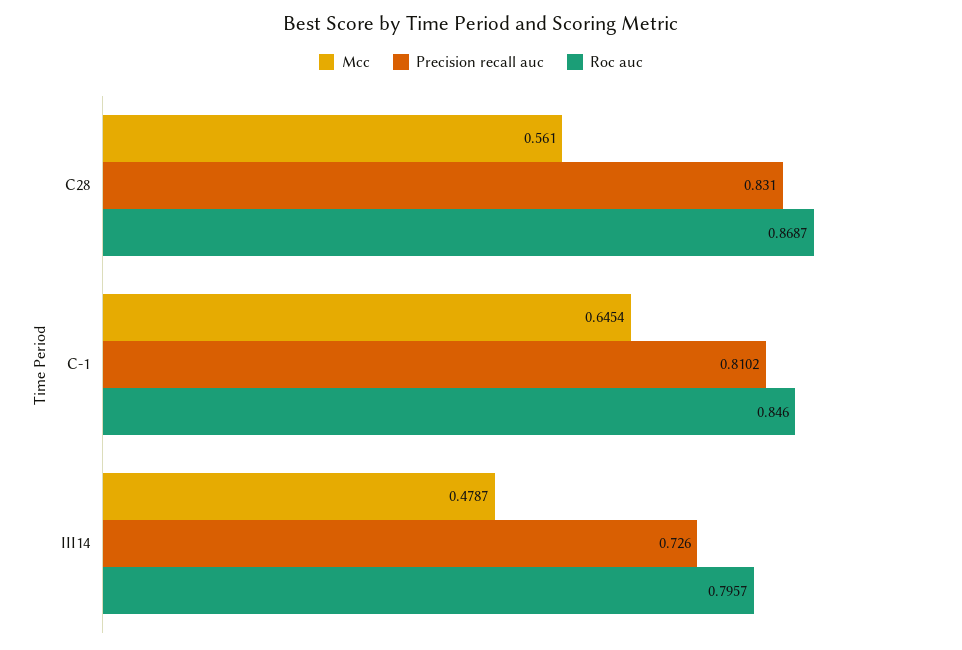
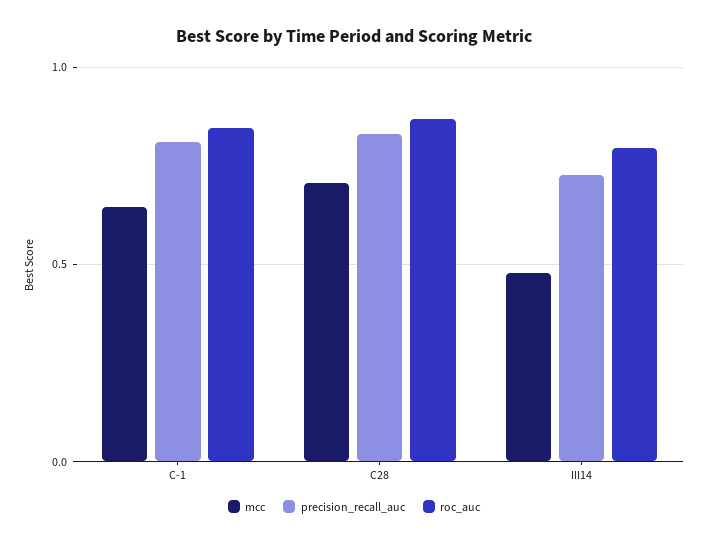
Mcc, C28: 0.561 -> 0.7

